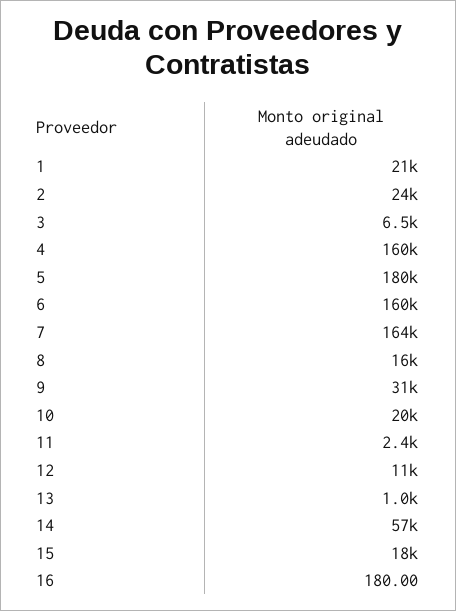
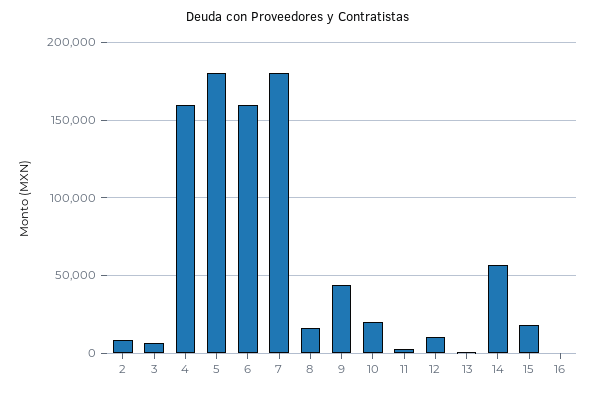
1: 21000 -> none
2: 24000 -> 10000
7: 164000 -> 180000
9: 31000 -> 45000

